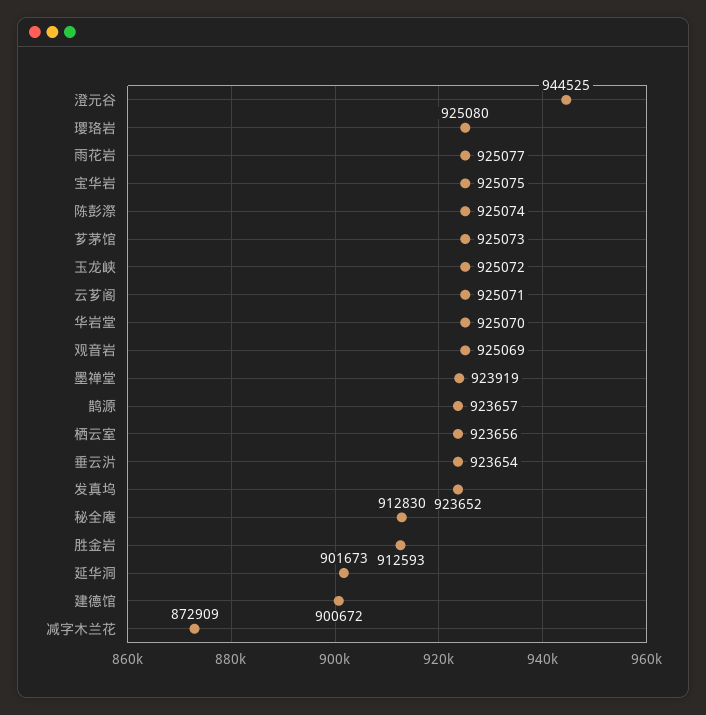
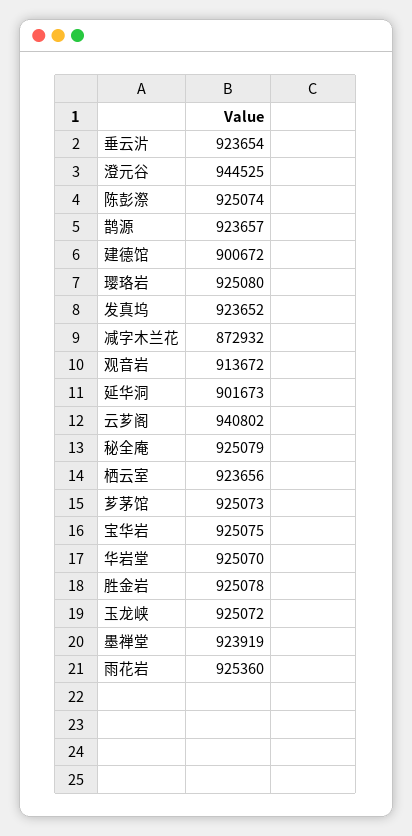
雨花岩: 925077 -> 925360
云芗阁: 925071 -> 940802
观音岩: 925069 -> 913672
秘全庵: 912830 -> 925079
胜金岩: 912593 -> 925078
减字木兰花: 872909 -> 872932

